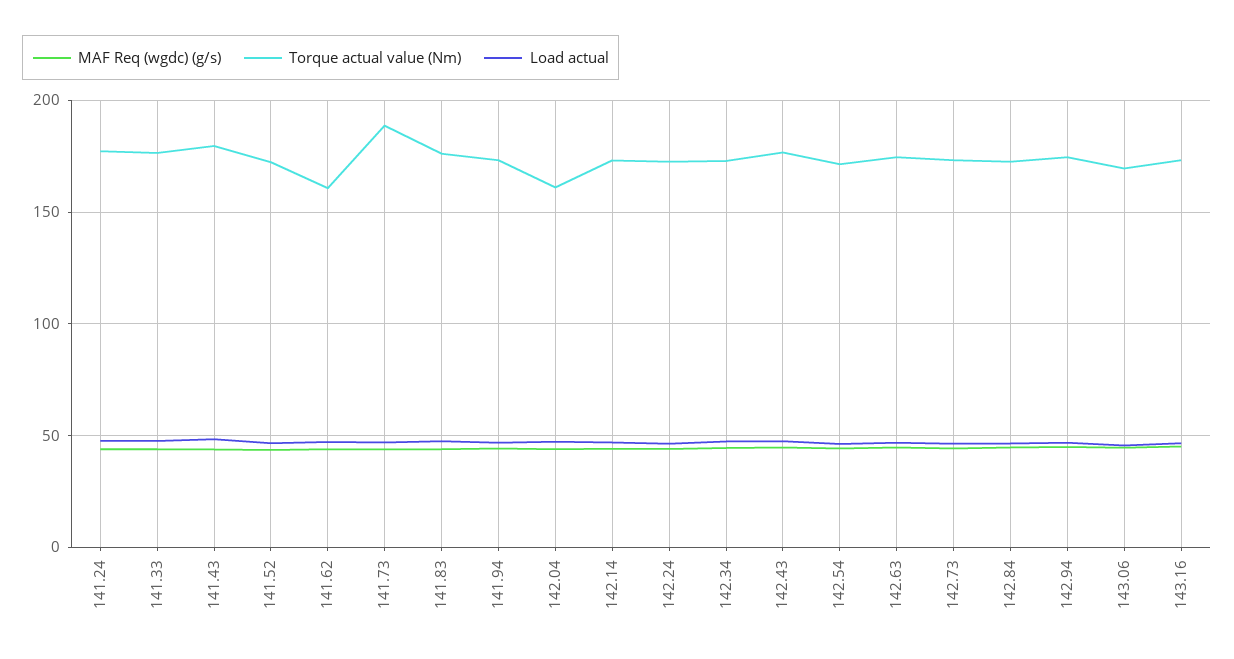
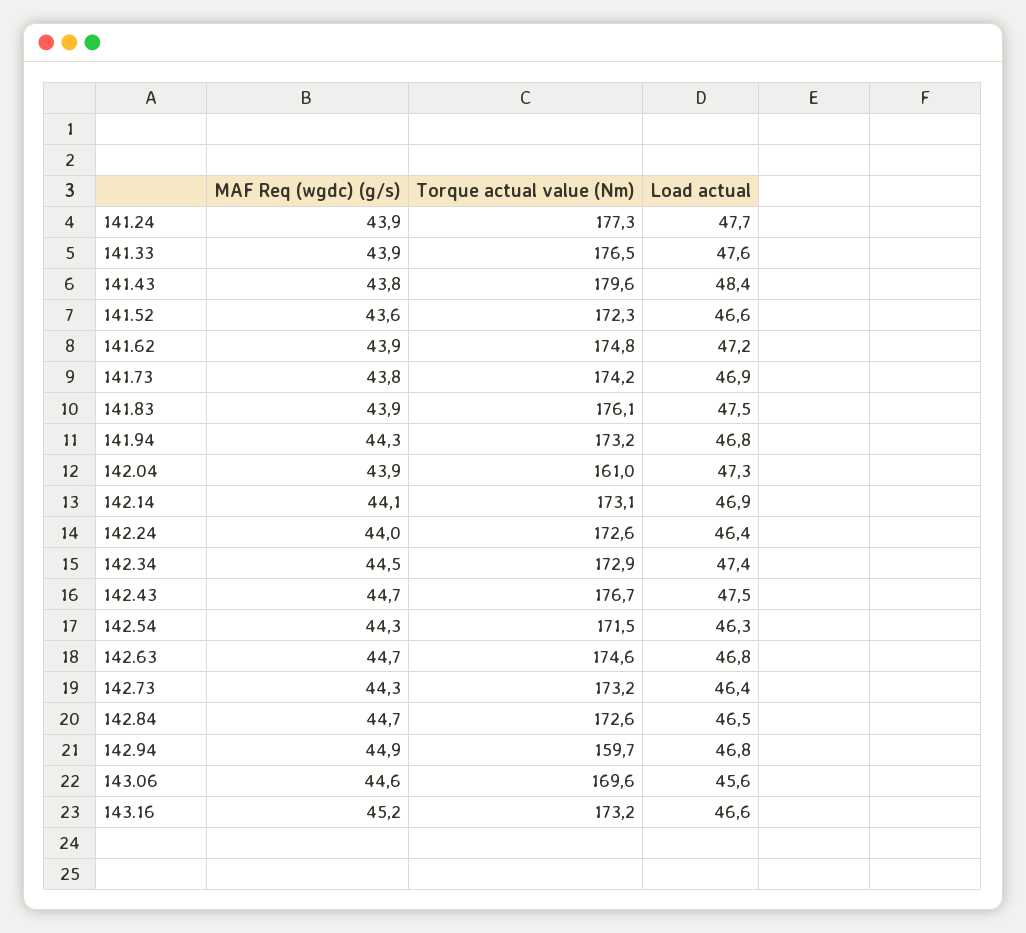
Torque actual value (Nm), 141.62: 160 -> 174.8
Torque actual value (Nm), 141.73: 190 -> 174.2
Torque actual value (Nm), 142.94: 175 -> 159.7

